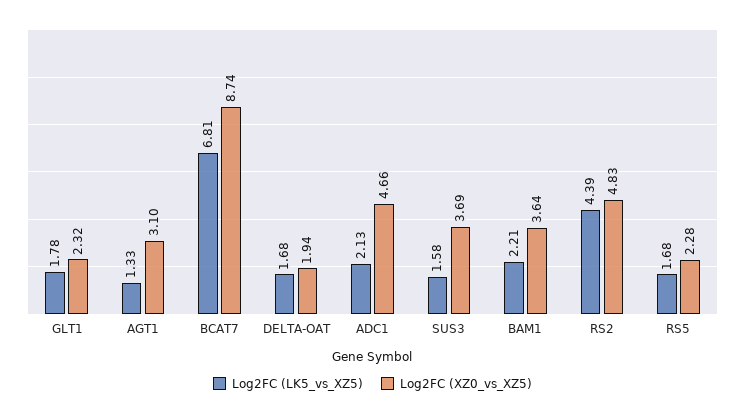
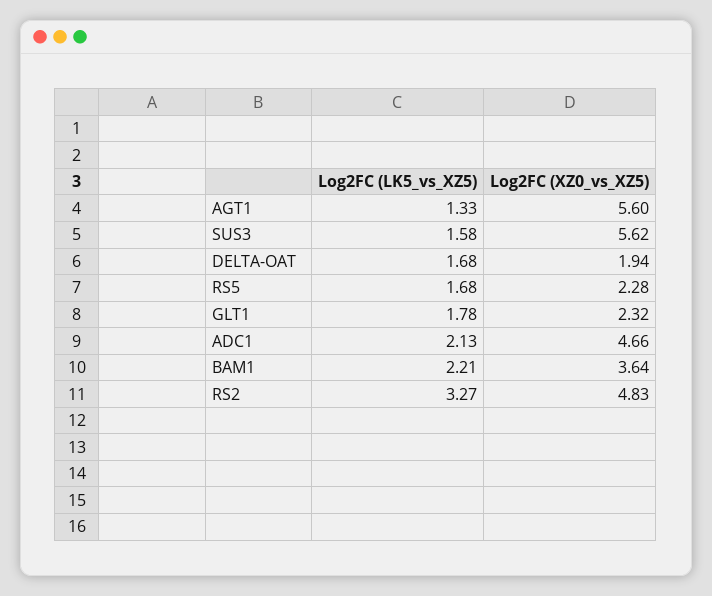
Log2FC (XZ0_vs_XZ5), AGT1: 3.1 -> 5.6
Log2FC (LK5_vs_XZ5), BCAT7: 6.81 -> none
Log2FC (XZ0_vs_XZ5), BCAT7: 8.74 -> none
Log2FC (XZ0_vs_XZ5), SUS3: 3.69 -> 5.62
Log2FC (LK5_vs_XZ5), RS2: 4.39 -> 3.27

